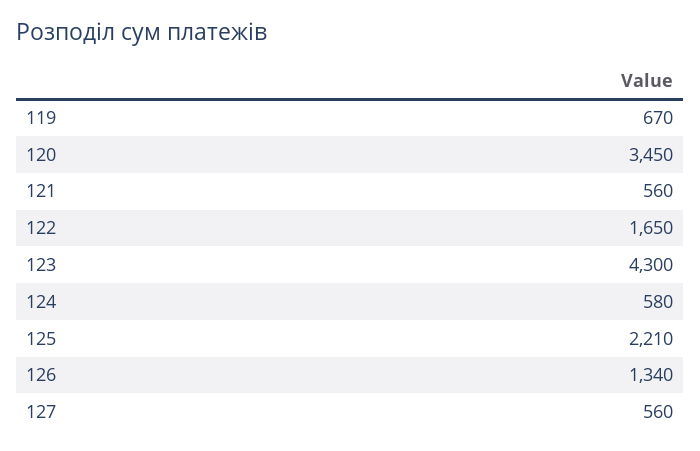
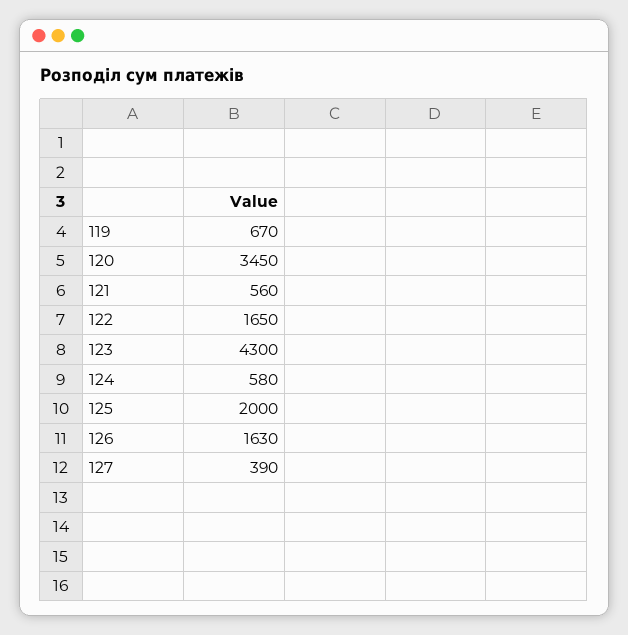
125: 2210 -> 2000
126: 1340 -> 1630
127: 560 -> 390

